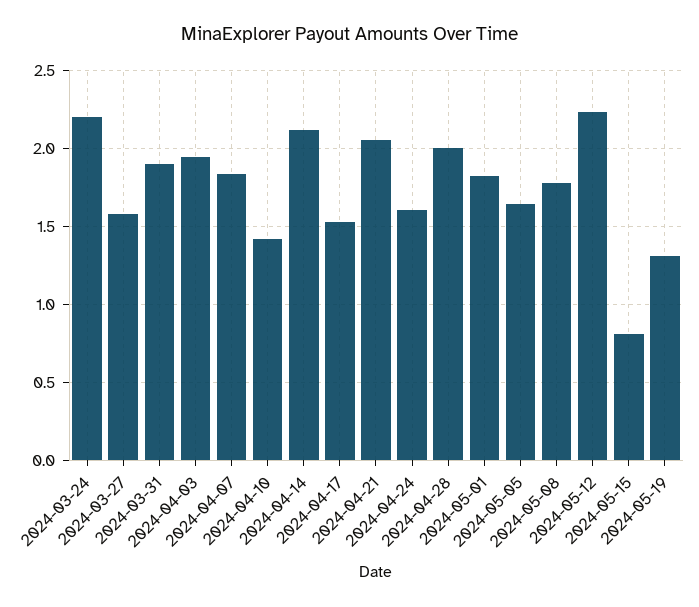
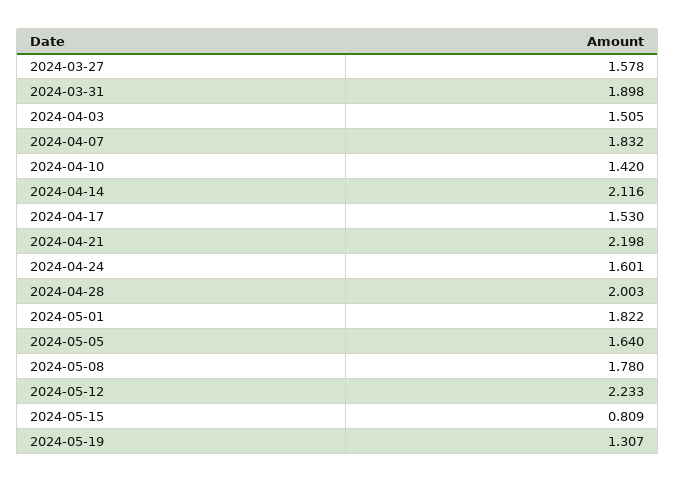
2024-03-24: 2.2 -> none
2024-04-03: 1.95 -> 1.505
2024-04-21: 2.05 -> 2.198

